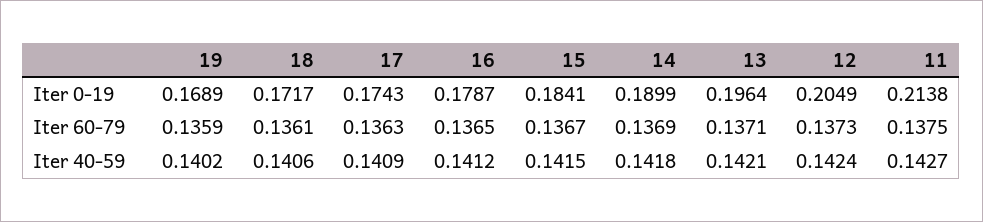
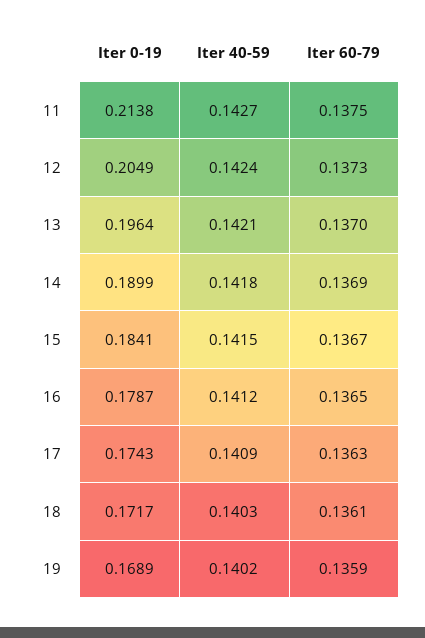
13, Iter 60-79: 0.1371 -> 0.137
18, Iter 40-59: 0.1406 -> 0.1403

